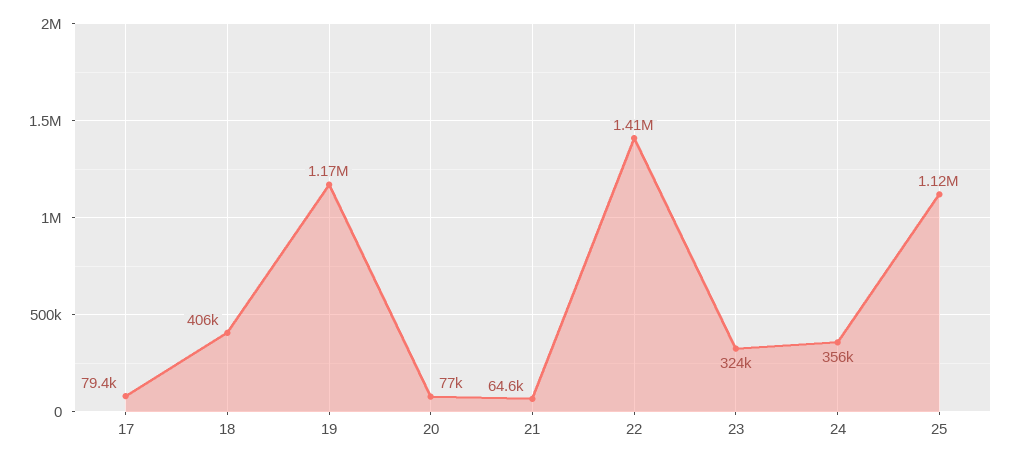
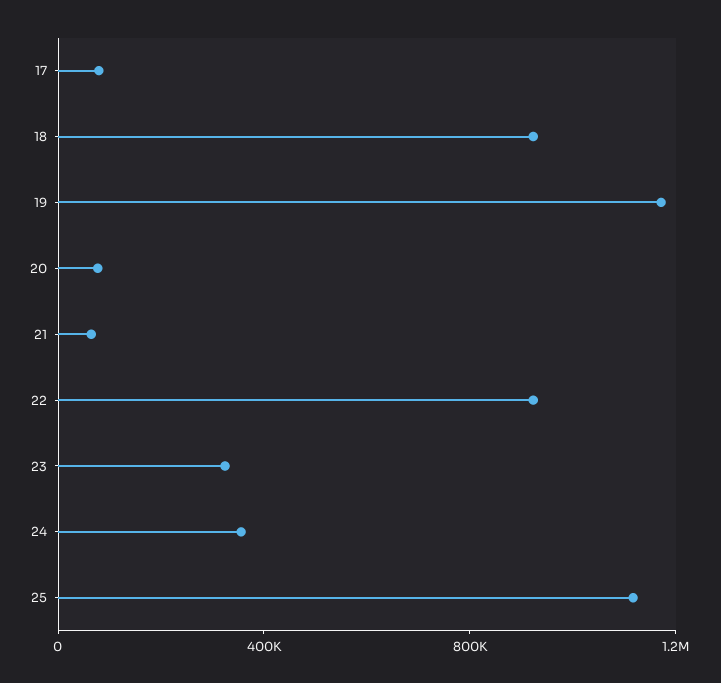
18: 406000 -> 900000
22: 1410000 -> 900000

